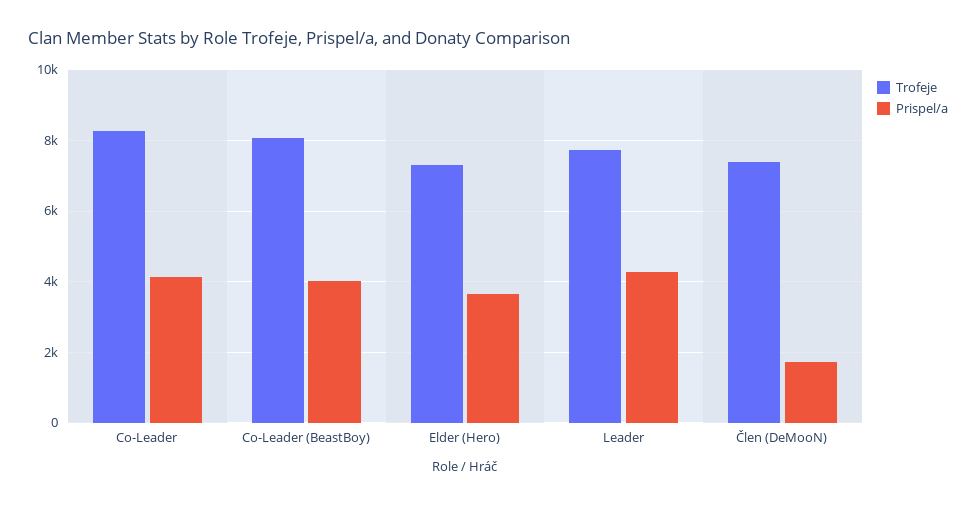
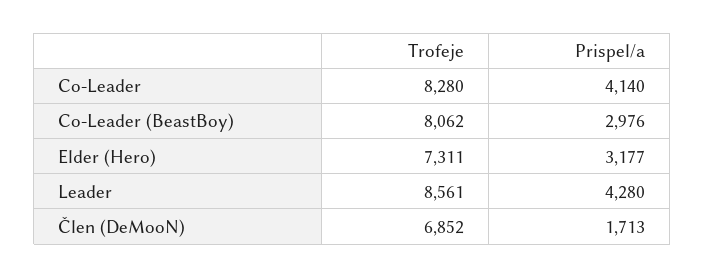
Prispel/a, Co-Leader (BeastBoy): 4000 -> 2976
Prispel/a, Elder (Hero): 3600 -> 3177
Trofeje, Leader: 7800 -> 8561
Trofeje, Člen (DeMooN): 7400 -> 6852

